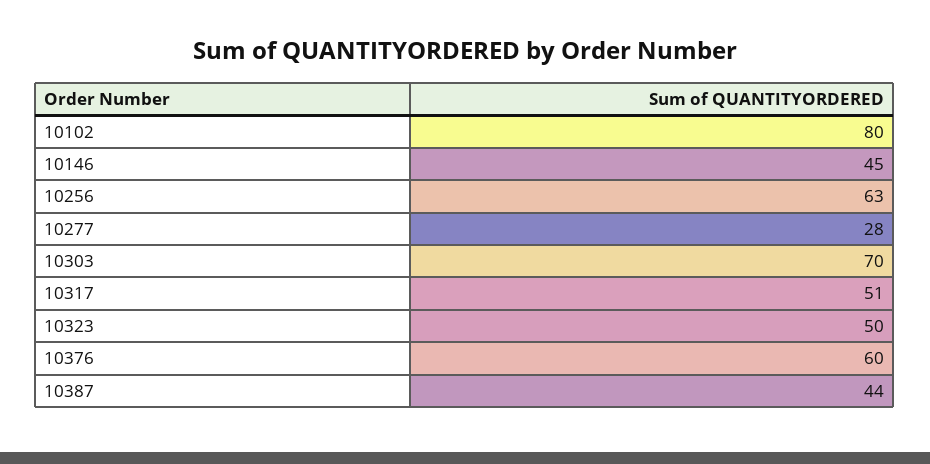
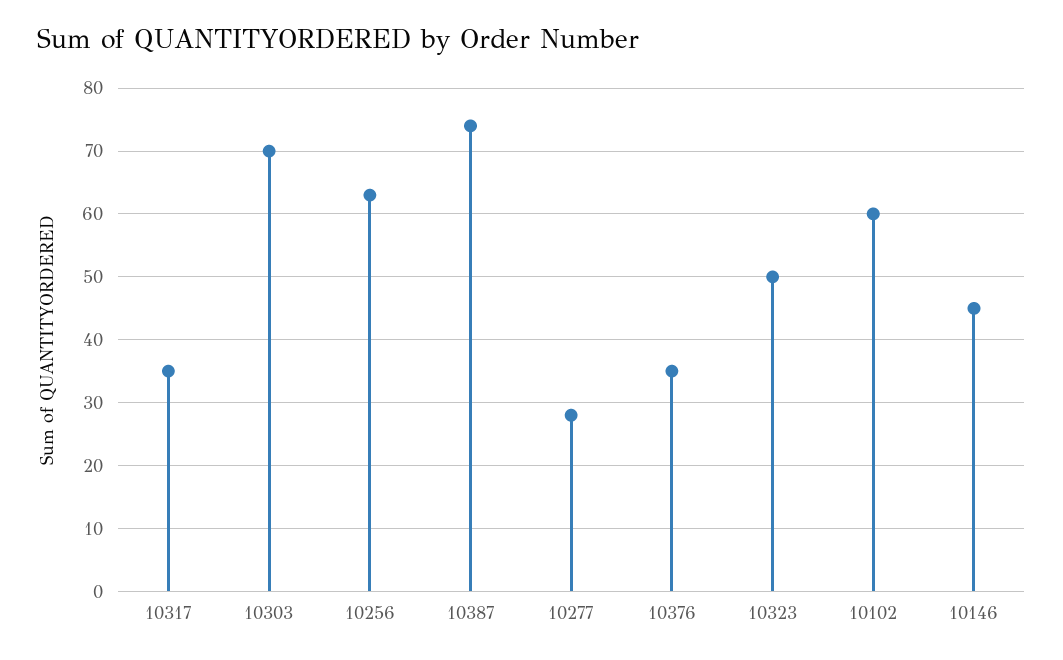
10102: 80 -> 60
10317: 51 -> 35
10376: 60 -> 35
10387: 44 -> 74

